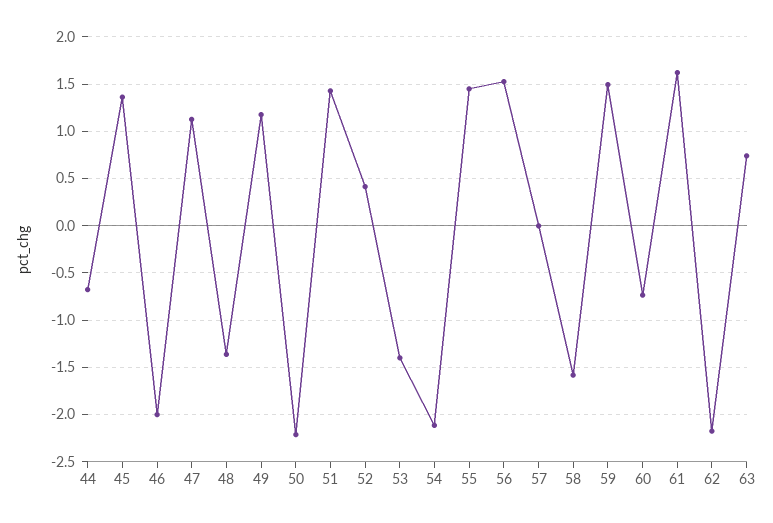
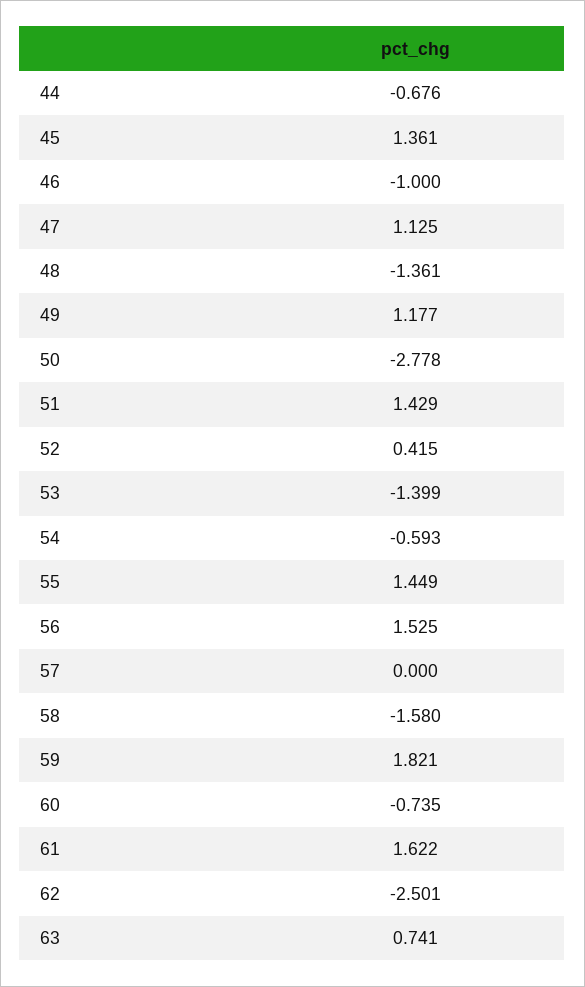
46: -2 -> -1
50: -2.2 -> -2.778
54: -2.1 -> -0.593
59: 1.5 -> 1.821
62: -2.2 -> -2.501

